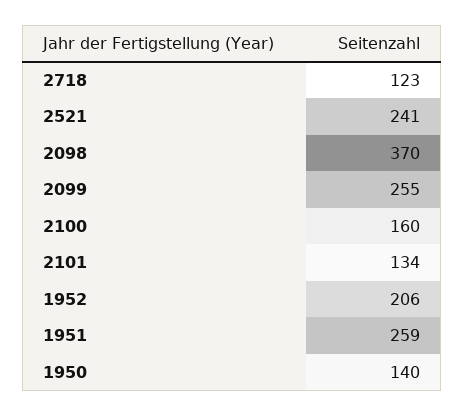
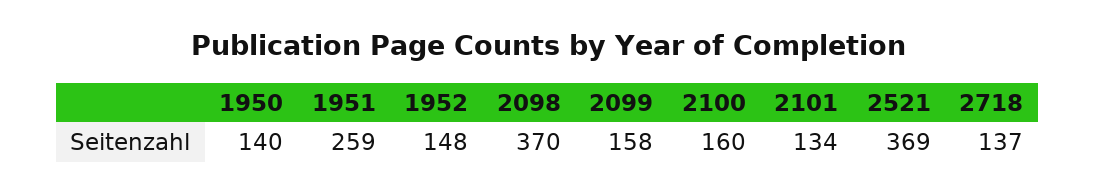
2718: 123 -> 137
2521: 241 -> 369
2099: 255 -> 158
1952: 206 -> 148

